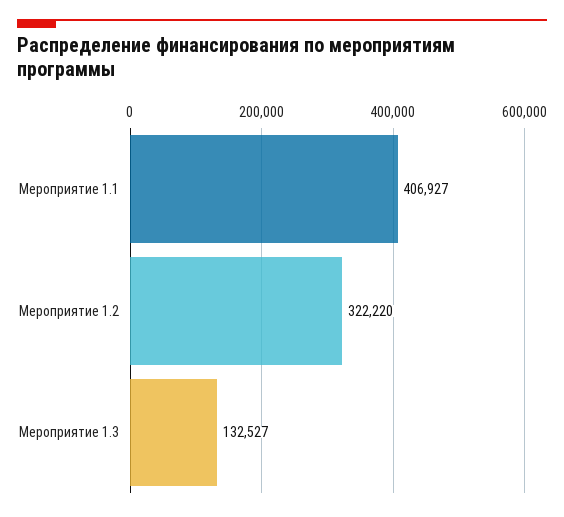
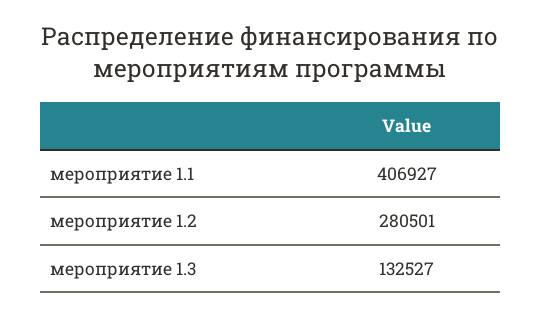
Мероприятие 1.2: 322220 -> 280501

